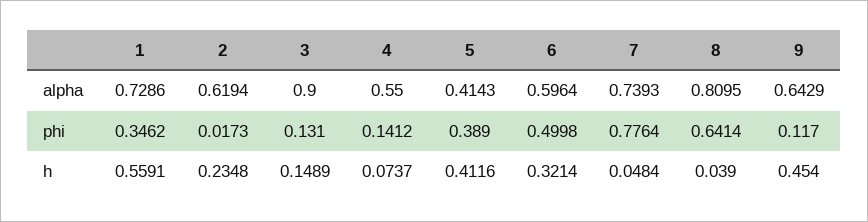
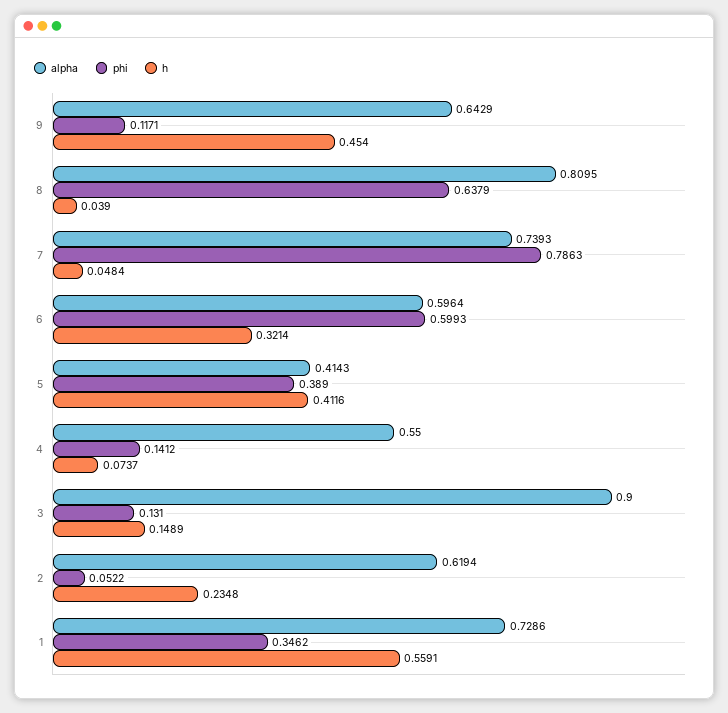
phi, 2: 0.0173 -> 0.0522
phi, 6: 0.4998 -> 0.5993
phi, 7: 0.7764 -> 0.7863
phi, 8: 0.6414 -> 0.6379
phi, 9: 0.117 -> 0.1171

